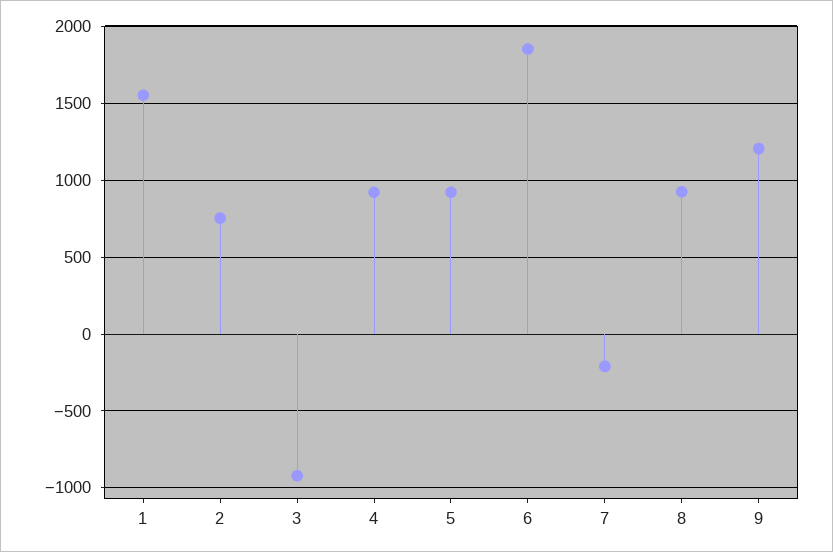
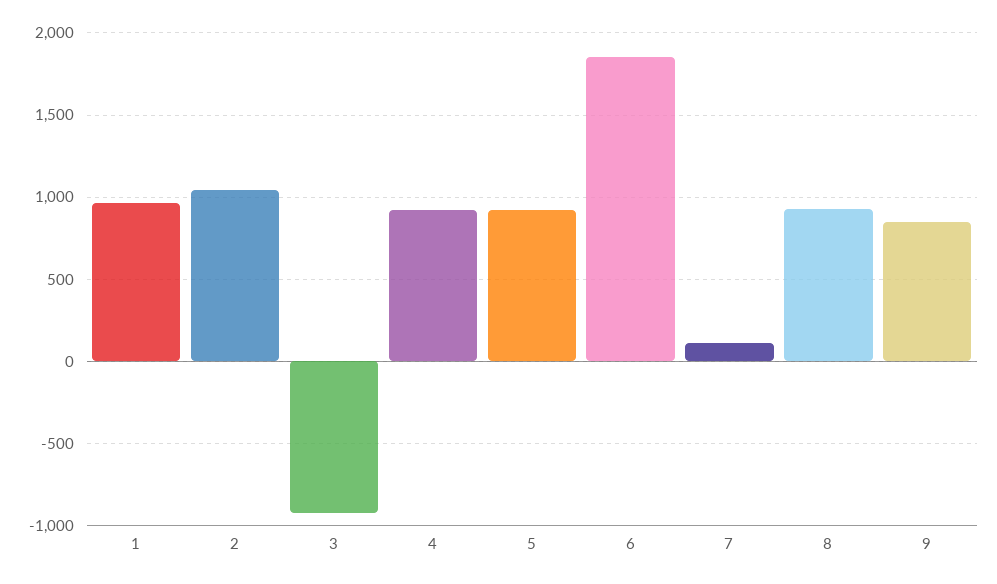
1: 1550 -> 950
2: 750 -> 1050
7: -200 -> 100
9: 1200 -> 850

